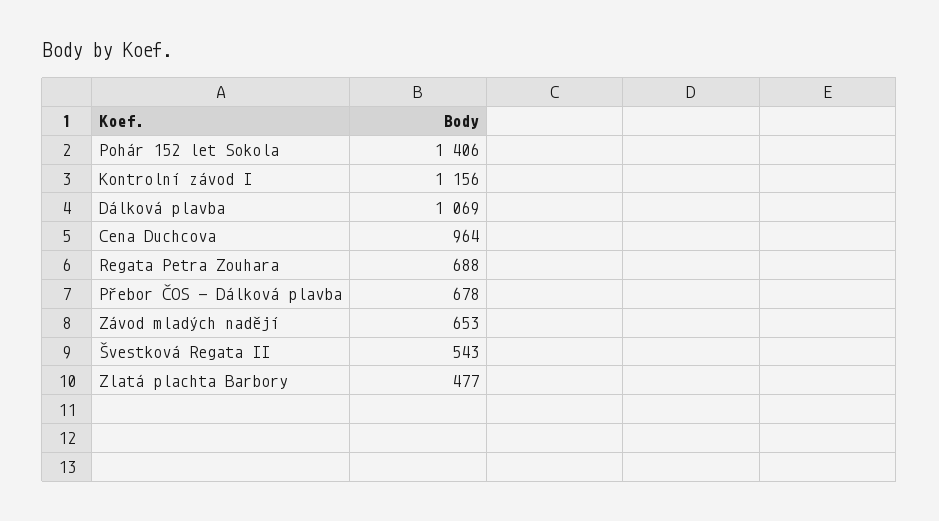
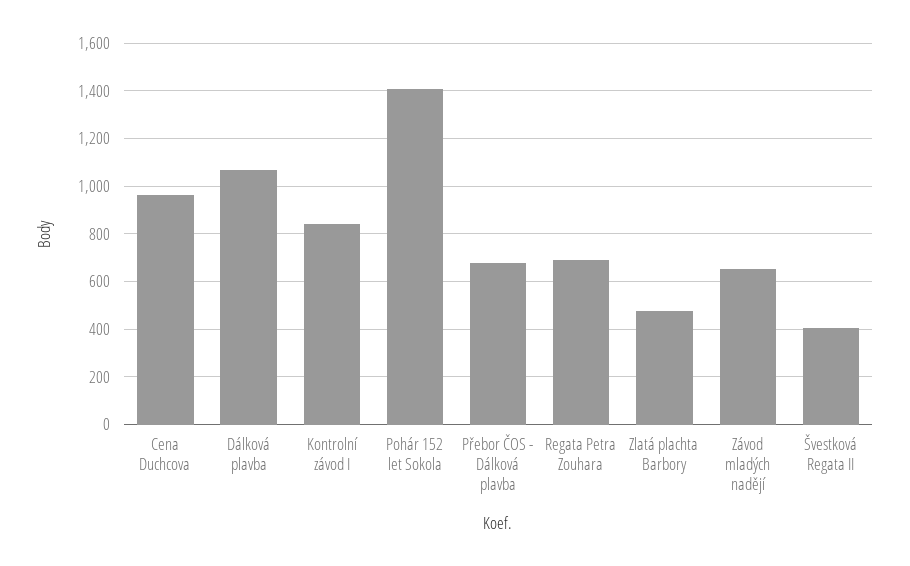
Kontrolní závod I: 1156 -> 850
Švestková Regata II: 543 -> 400

